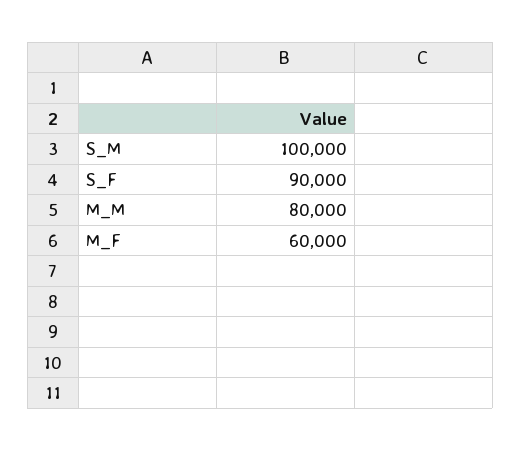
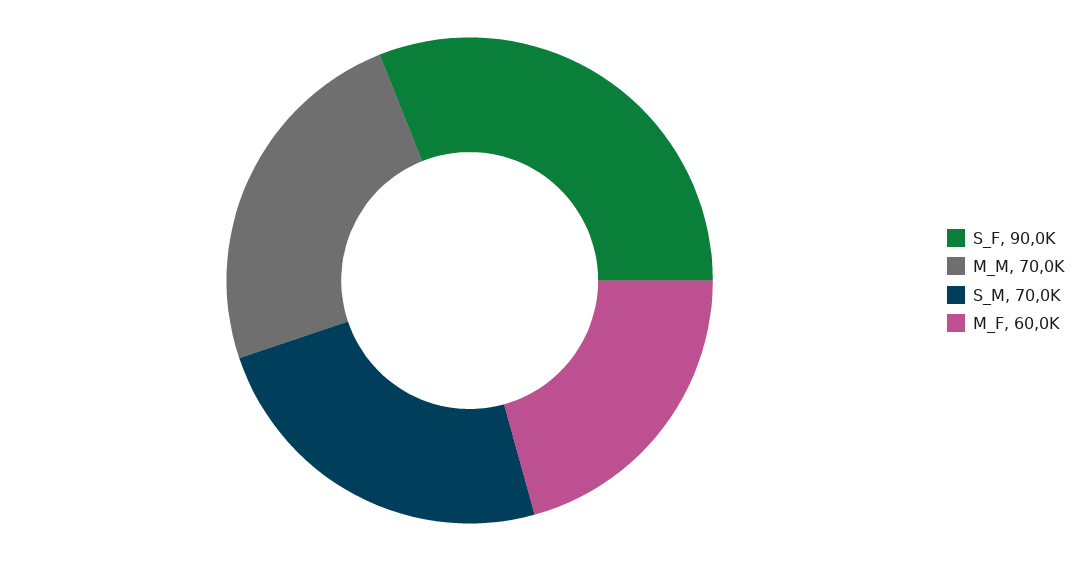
S_M: 100000 -> 70000
M_M: 80000 -> 70000

